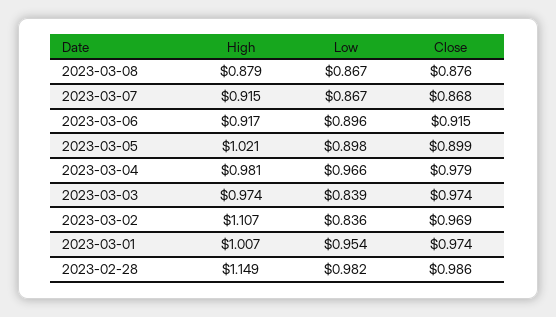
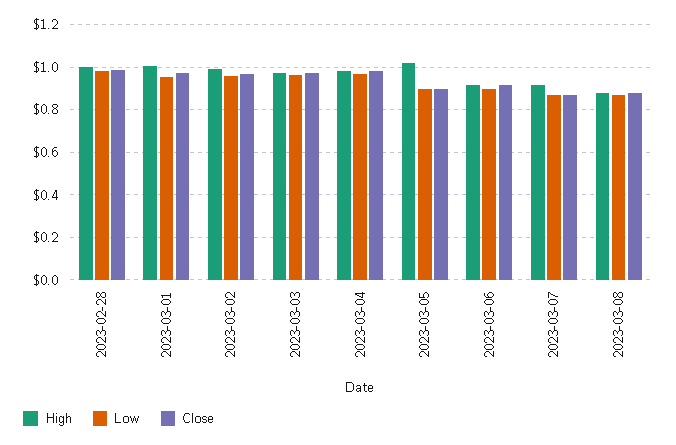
Low, 2023-03-03: 0.839 -> 0.95
High, 2023-03-02: 1.107 -> 1
Low, 2023-03-02: 0.836 -> 0.95
High, 2023-02-28: 1.149 -> 1

